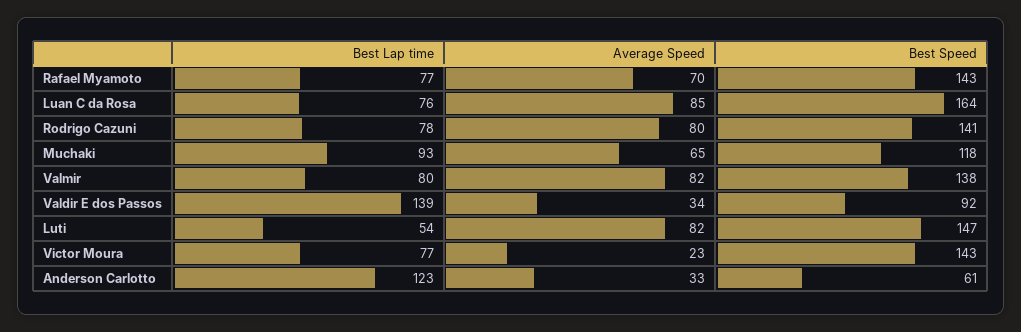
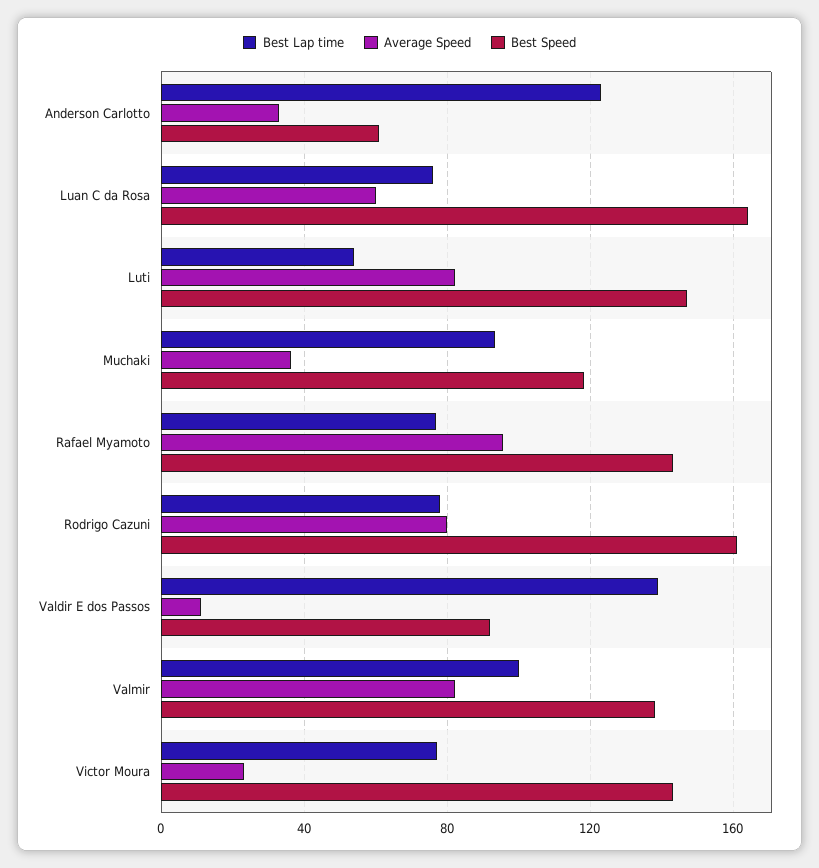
Average Speed, Rafael Myamoto: 70 -> 95
Average Speed, Luan C da Rosa: 85 -> 60
Best Speed, Rodrigo Cazuni: 141 -> 160
Average Speed, Muchaki: 65 -> 35
Best Lap time, Valmir: 80 -> 100
Average Speed, Valdir E dos Passos: 34 -> 10

